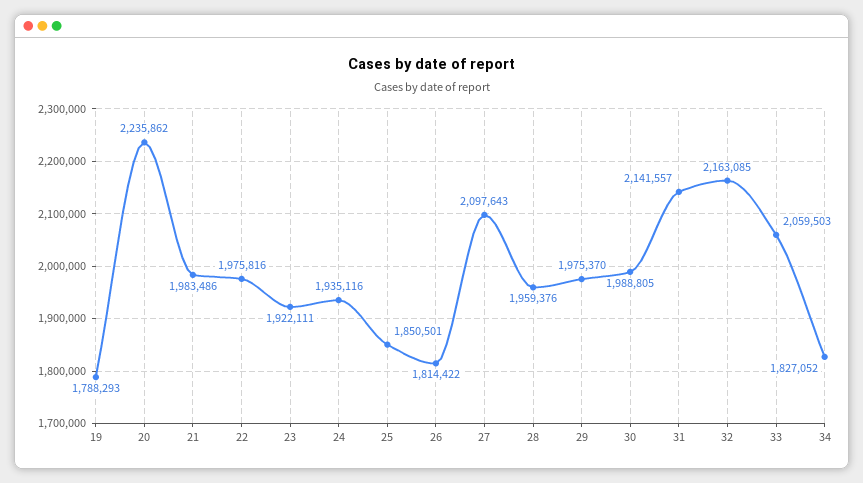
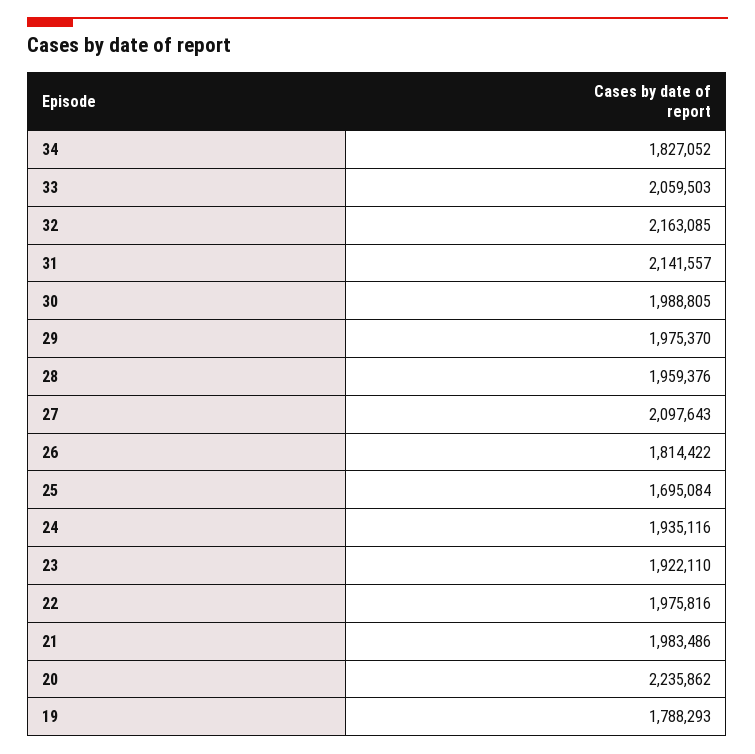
23: 1922111 -> 1922110
25: 1850501 -> 1695084

